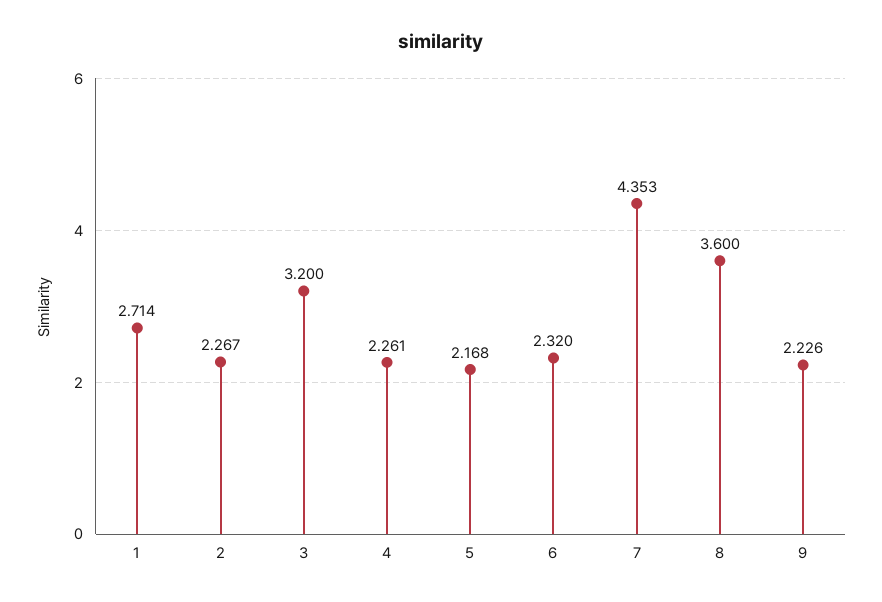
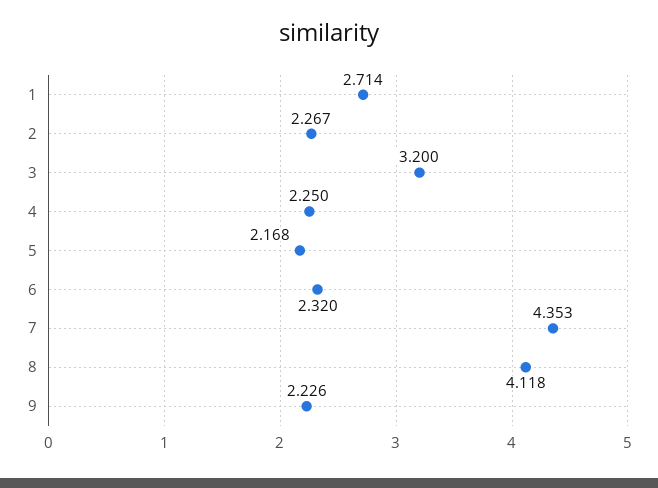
4: 2.261 -> 2.25
8: 3.6 -> 4.118

